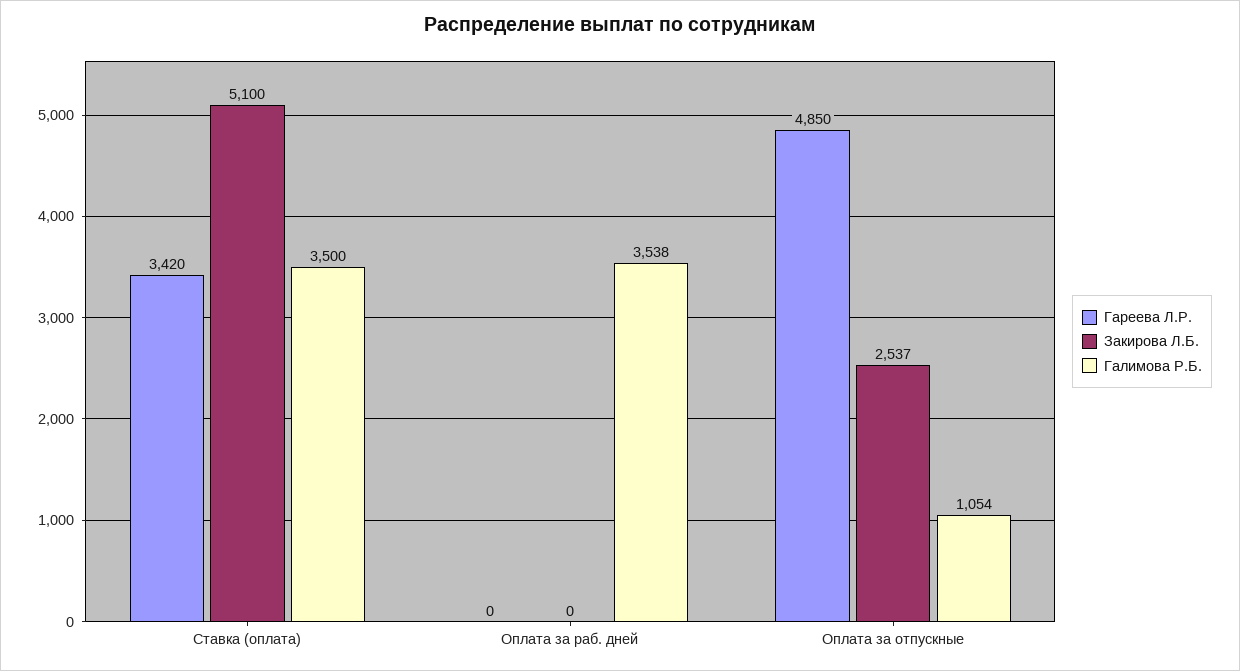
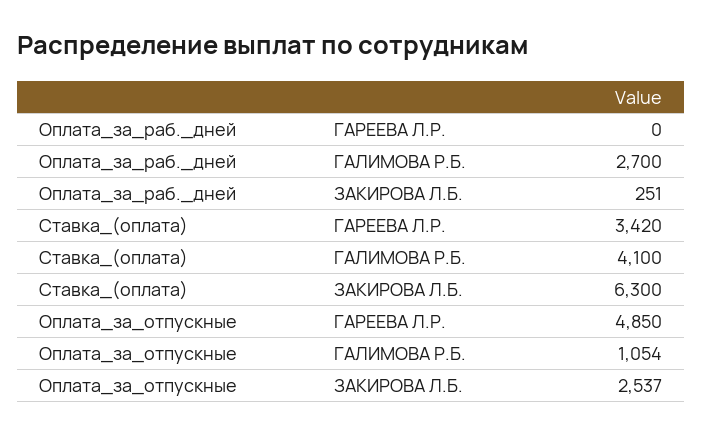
Закирова Л.Б., Ставка (оплата): 5100 -> 6300
Галимова Р.Б., Ставка (оплата): 3500 -> 4100
Закирова Л.Б., Оплата за раб. дней: 0 -> 251
Галимова Р.Б., Оплата за раб. дней: 3538 -> 2700

